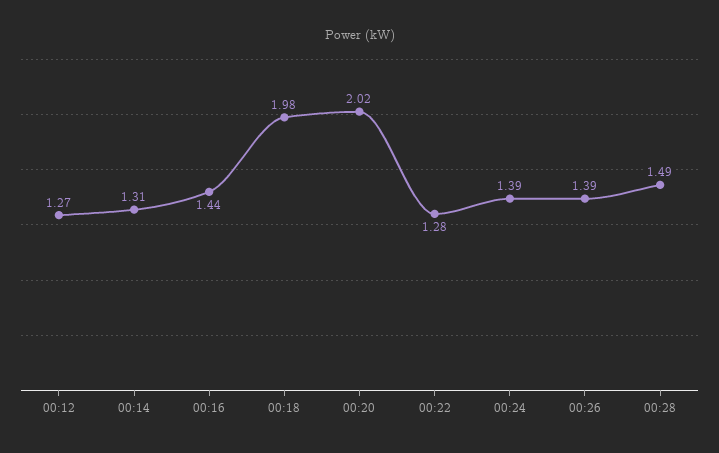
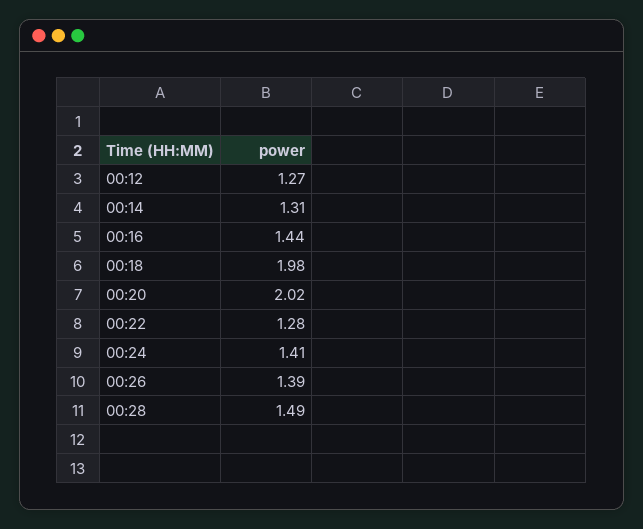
00:24: 1.39 -> 1.41

